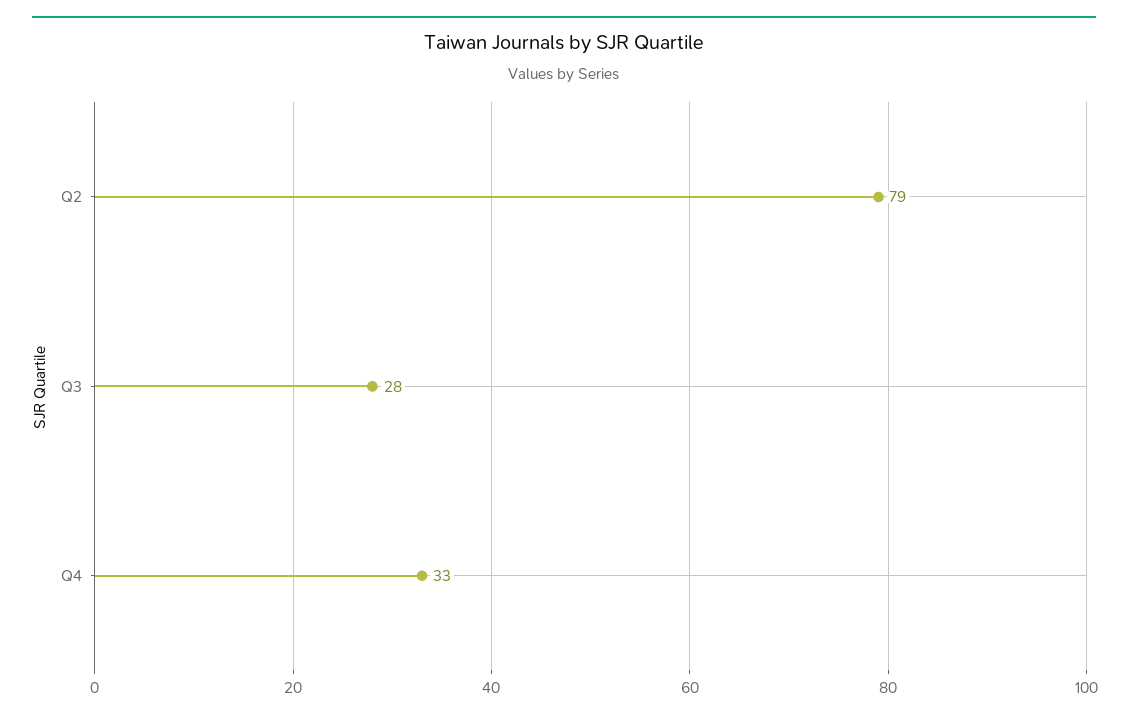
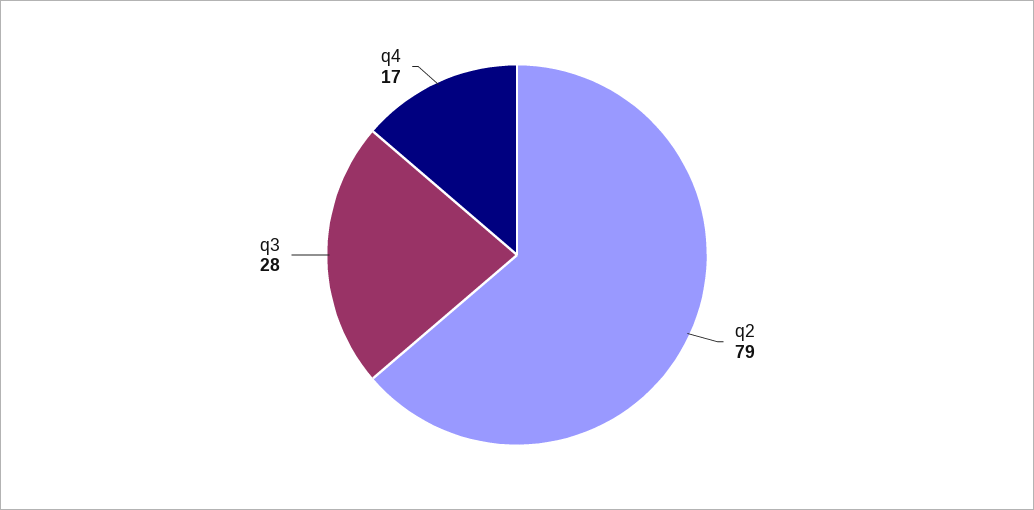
Q4: 33 -> 17

